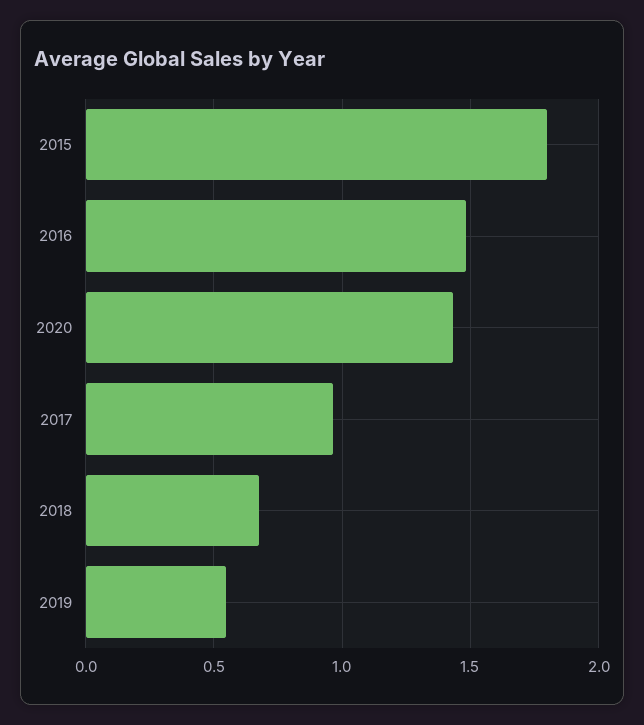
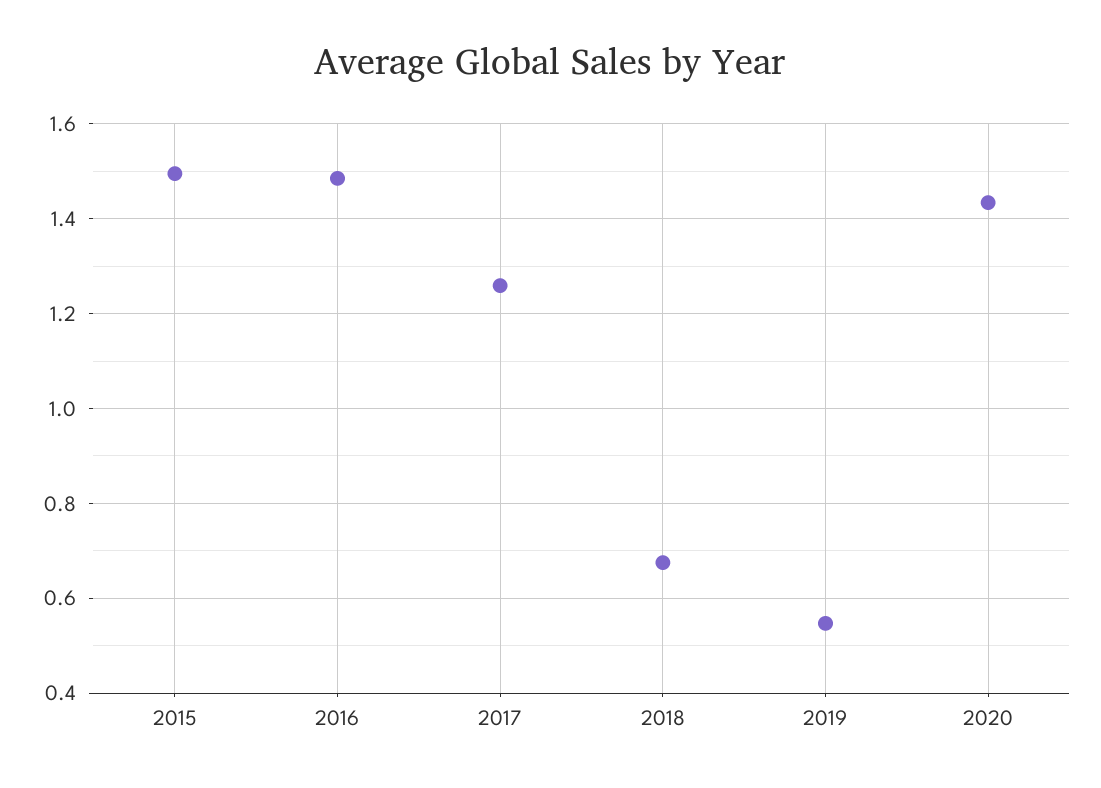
2015: 1.8 -> 1.5
2017: 0.95 -> 1.26

